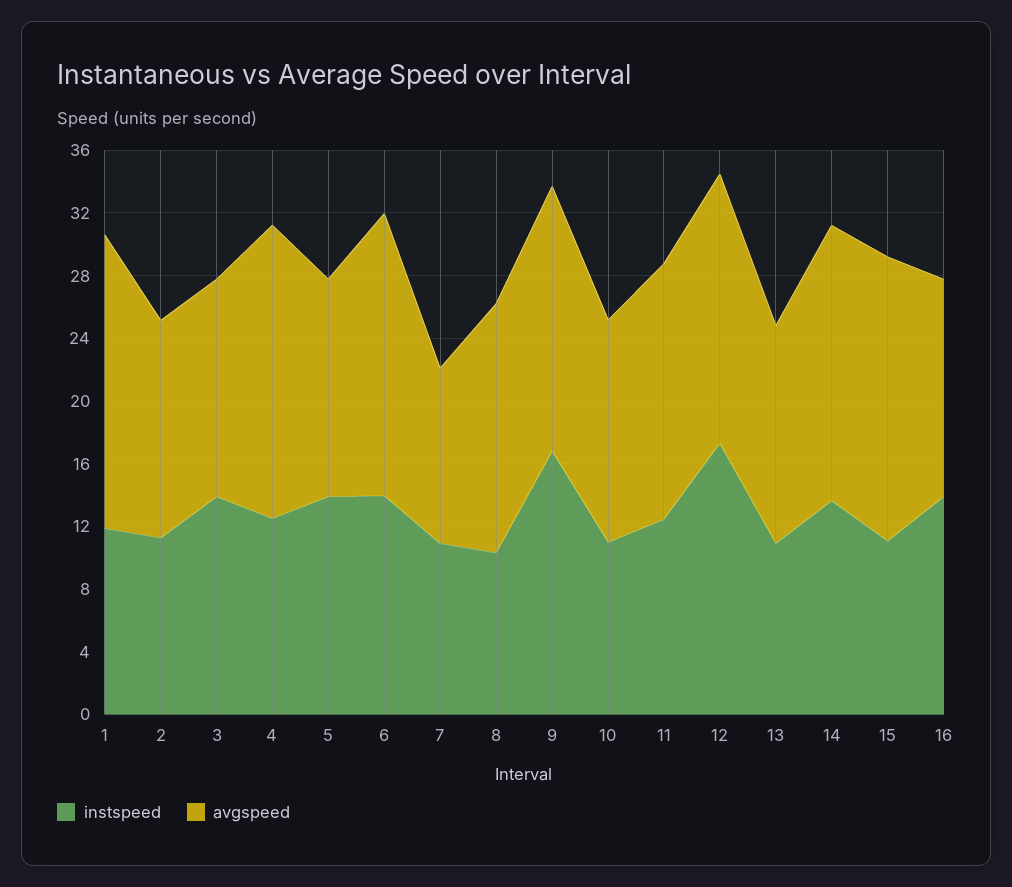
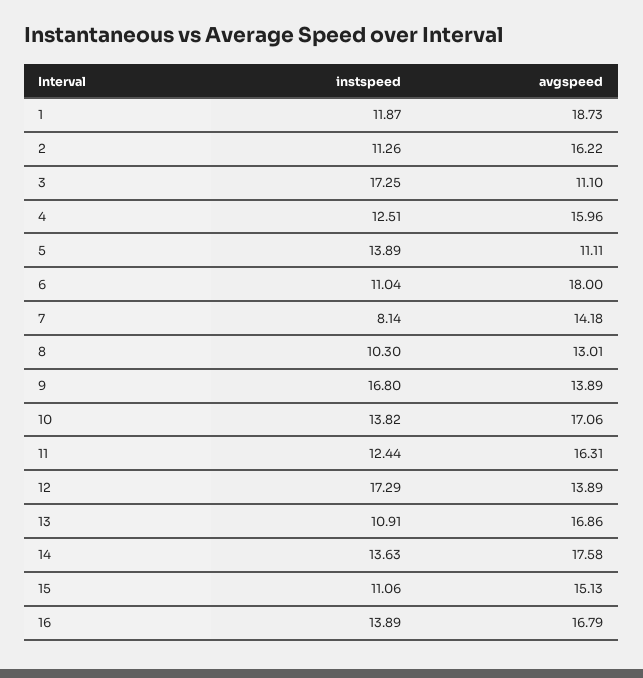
avgspeed, 2: 14 -> 16.22
instspeed, 3: 14 -> 17.25
avgspeed, 3: 14 -> 11.1
avgspeed, 4: 19 -> 15.96
avgspeed, 5: 14 -> 11.11
instspeed, 6: 14 -> 11.04
instspeed, 7: 11 -> 8.14
avgspeed, 7: 11 -> 14.18
avgspeed, 8: 16 -> 13.01
avgspeed, 9: 17 -> 13.89
instspeed, 10: 11 -> 13.82
avgspeed, 10: 14 -> 17.06
avgspeed, 12: 17 -> 13.89
avgspeed, 13: 14 -> 16.86
avgspeed, 15: 18 -> 15.13
avgspeed, 16: 14 -> 16.79

